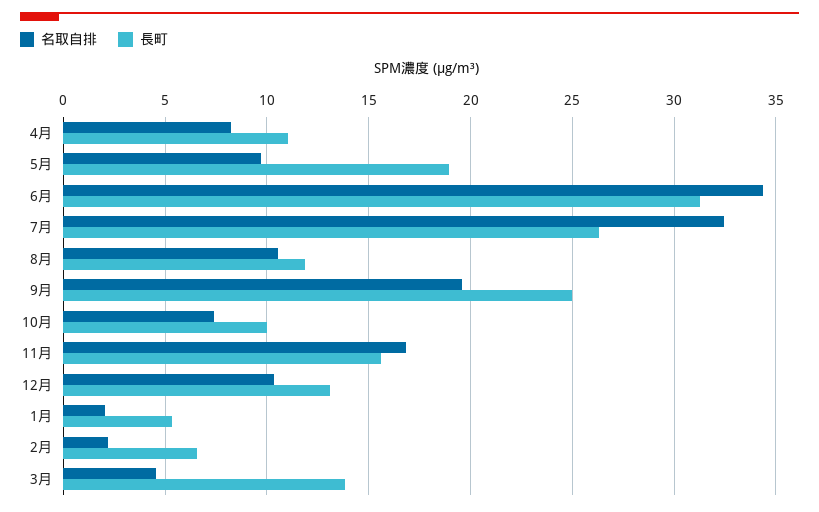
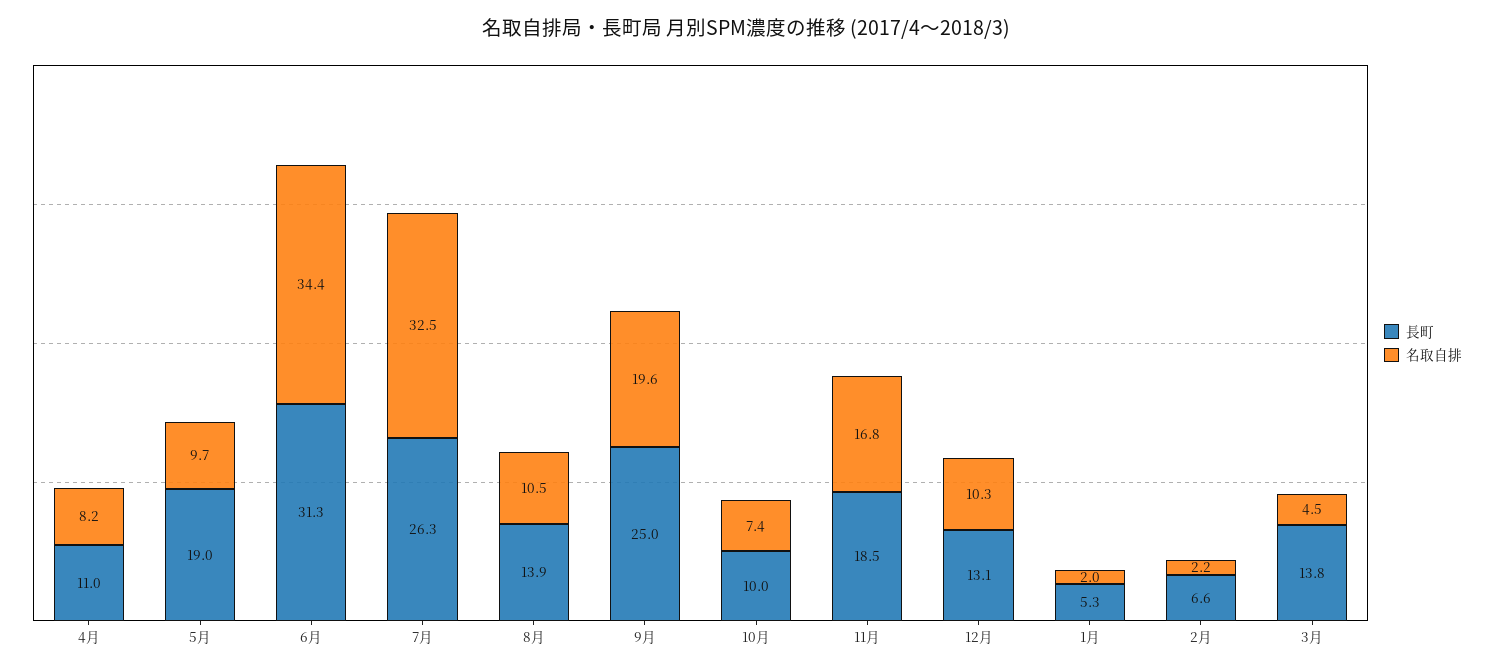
長町, 8月: 12 -> 13.9
長町, 11月: 15.5 -> 18.5

